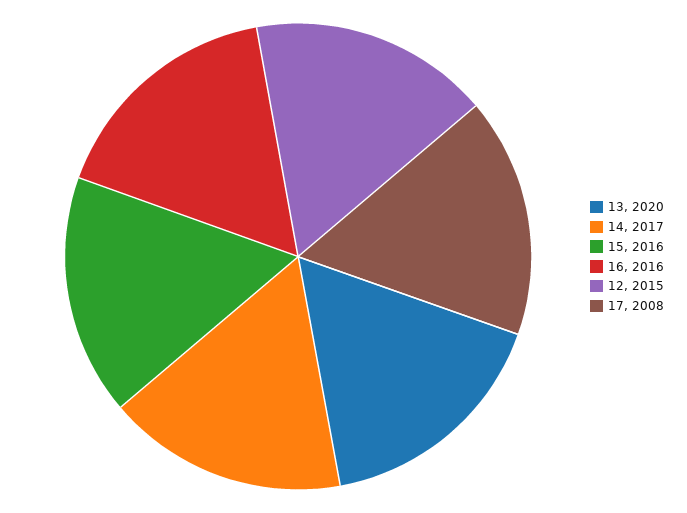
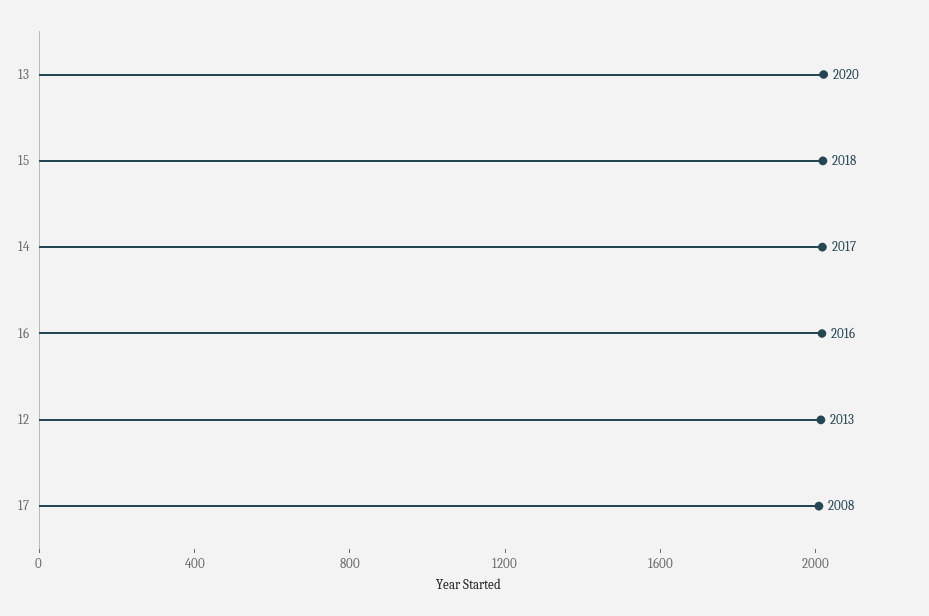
15: 2016 -> 2018
12: 2015 -> 2013

